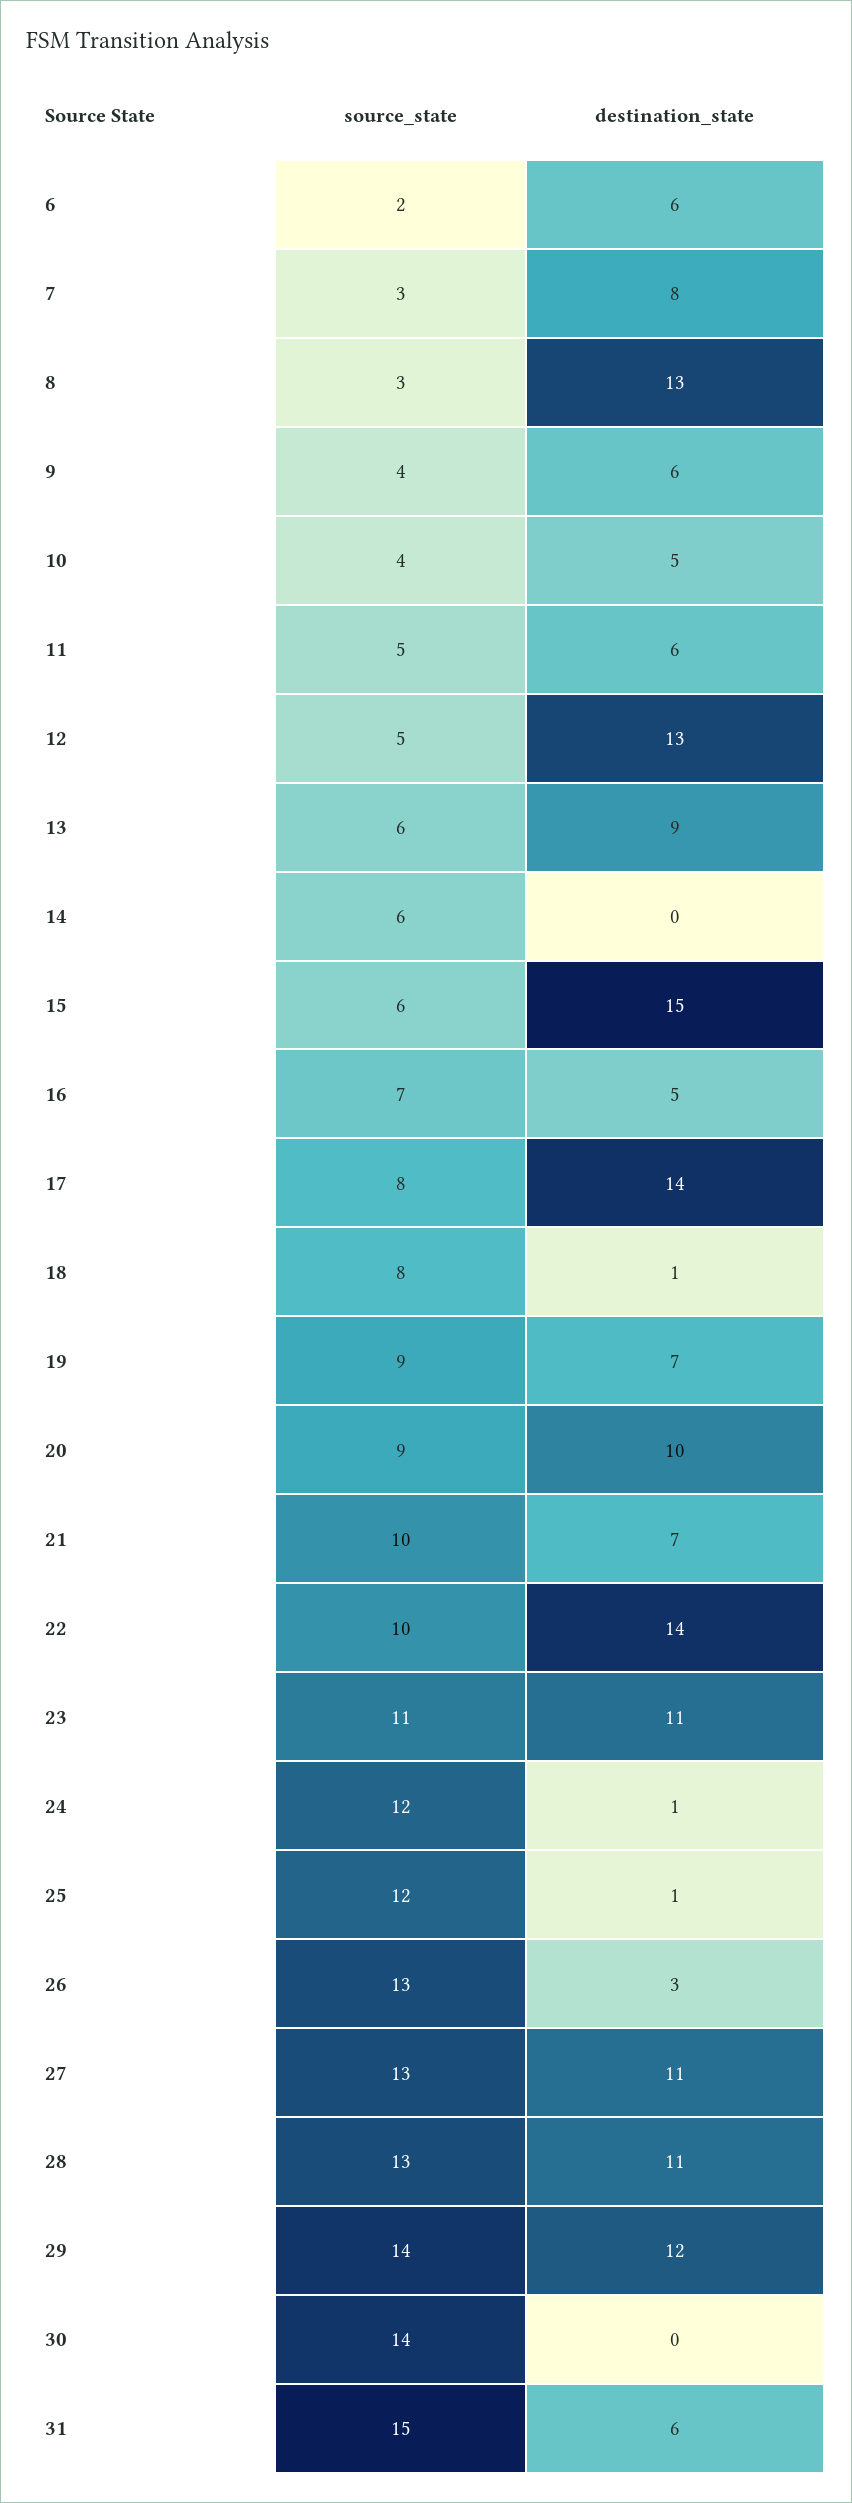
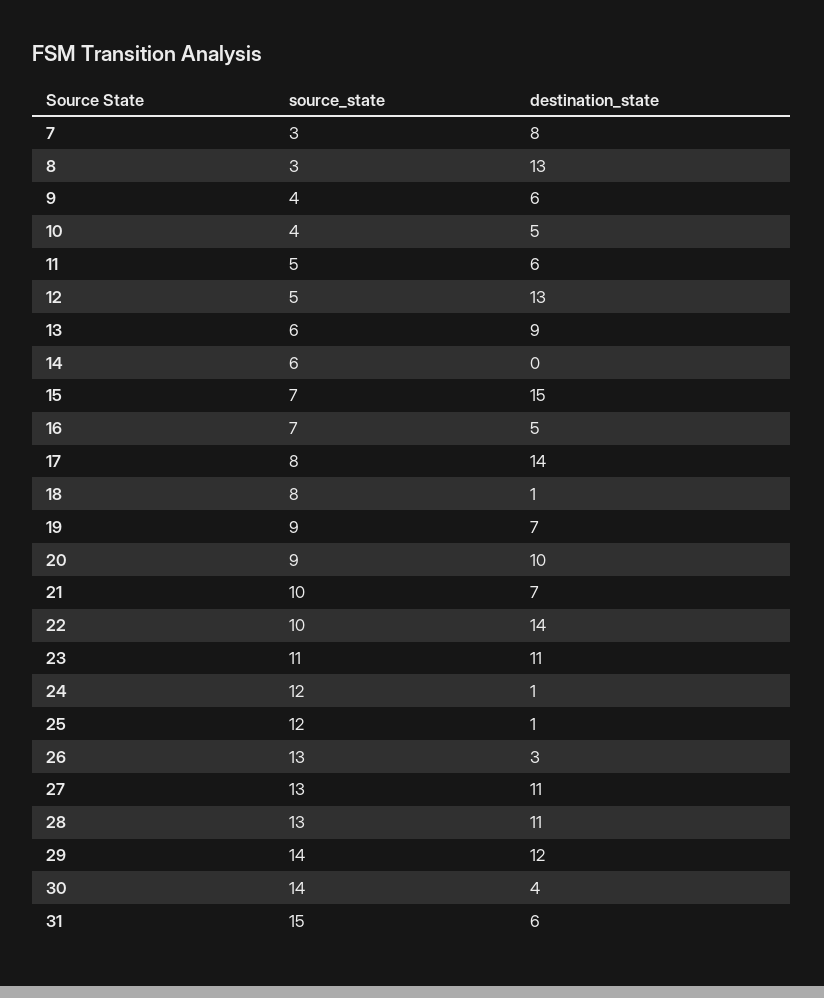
source_state, 6: 2 -> none
destination_state, 6: 6 -> none
source_state, 15: 6 -> 7
destination_state, 30: 0 -> 4

